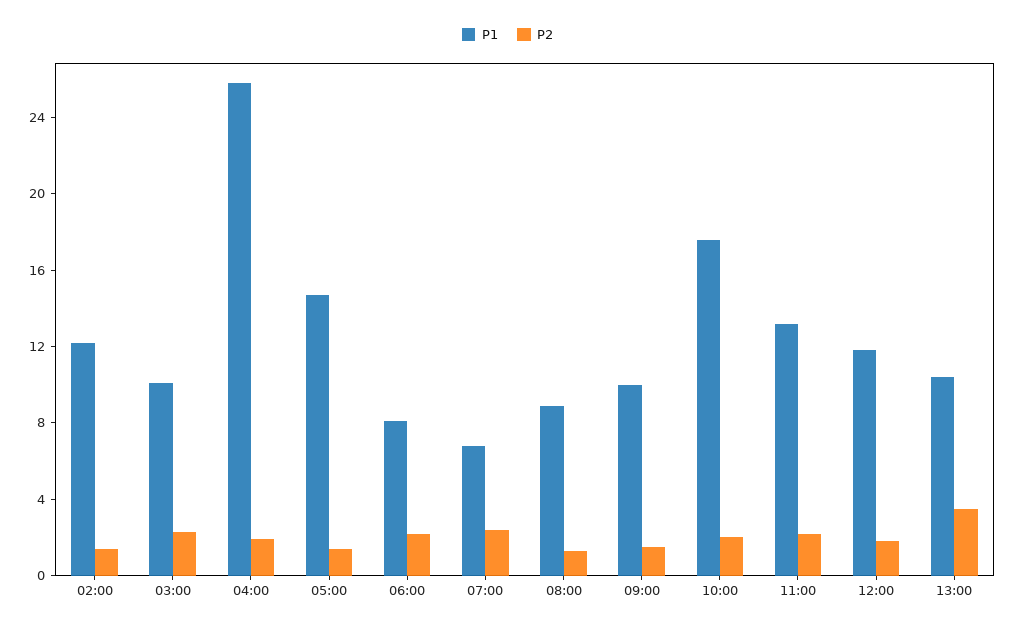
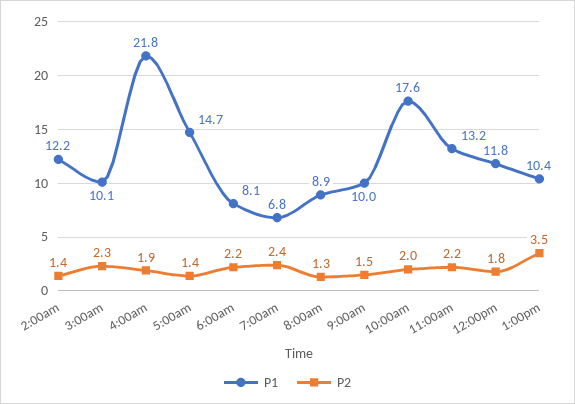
P1, 04:00: 26 -> 21.8

